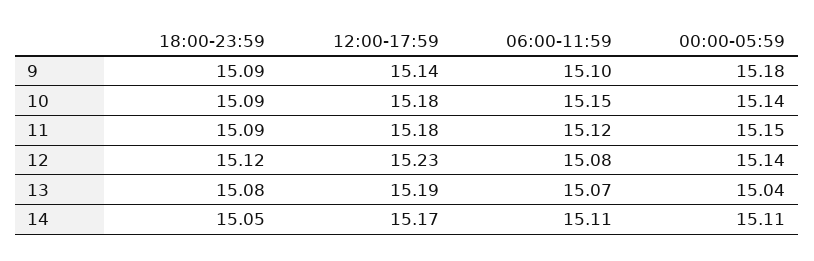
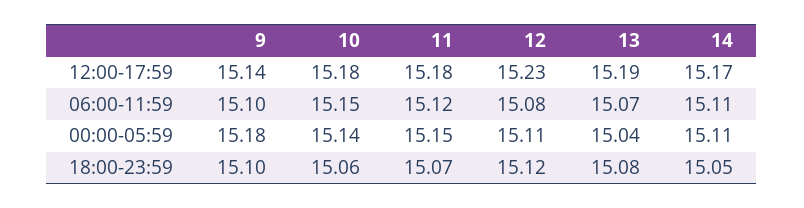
18:00-23:59, 9: 15.09 -> 15.1
18:00-23:59, 10: 15.09 -> 15.06
18:00-23:59, 11: 15.09 -> 15.07
00:00-05:59, 12: 15.14 -> 15.11

